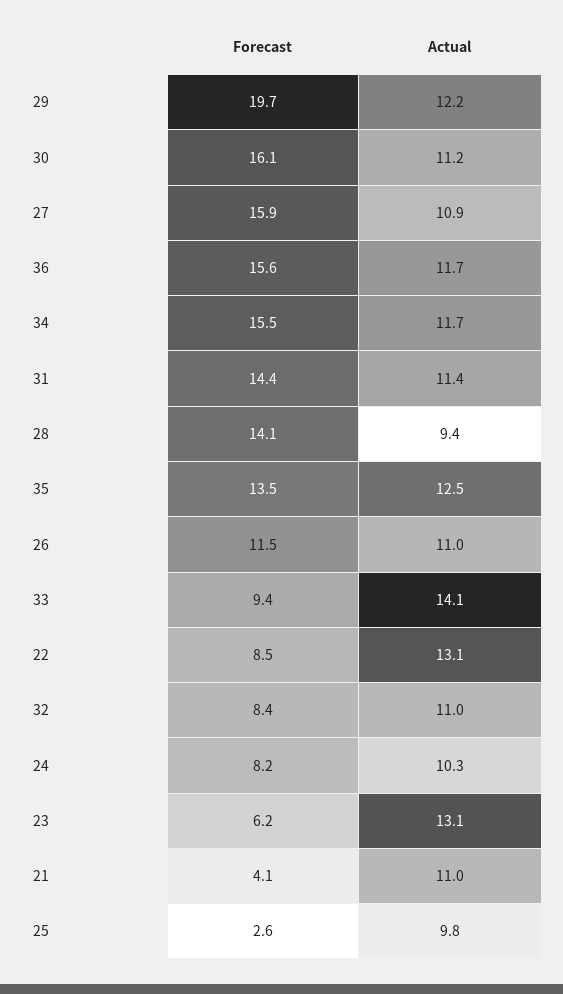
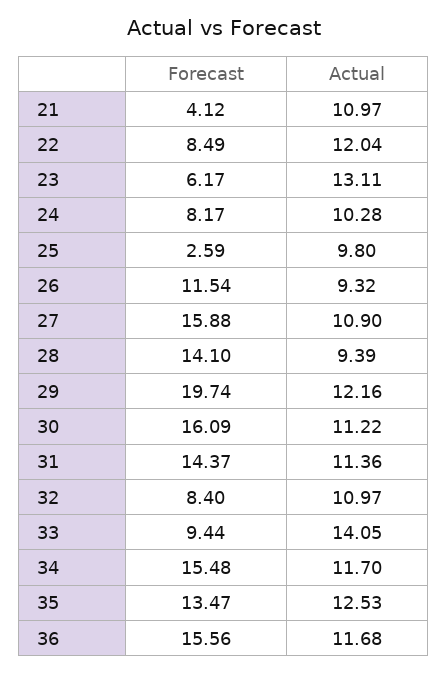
Actual, 26: 11 -> 9.32
Actual, 22: 13.1 -> 12.04

